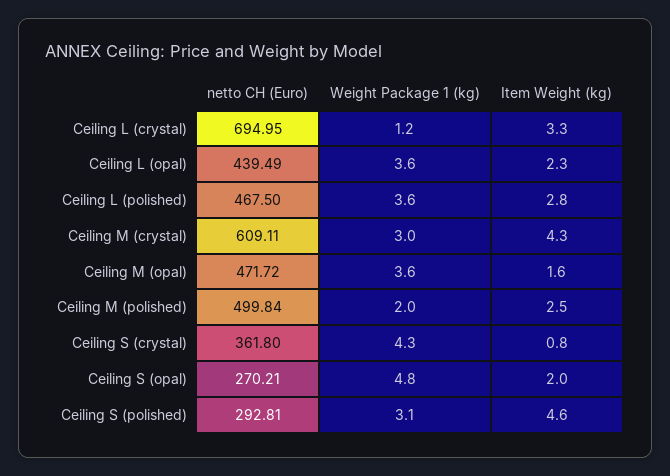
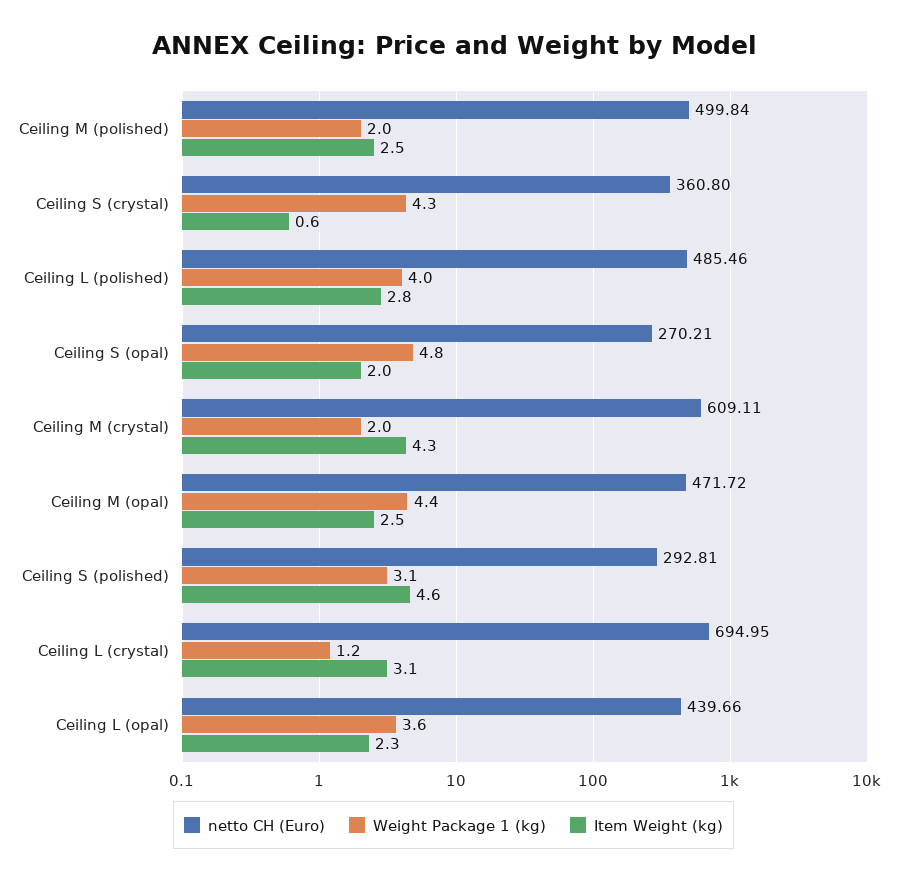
Item Weight (kg), Ceiling L (crystal): 3.3 -> 3.1
netto CH (Euro), Ceiling L (opal): 439.49 -> 439.66
netto CH (Euro), Ceiling L (polished): 467.5 -> 485.46
Weight Package 1 (kg), Ceiling L (polished): 3.6 -> 4
Weight Package 1 (kg), Ceiling M (crystal): 3 -> 2
Weight Package 1 (kg), Ceiling M (opal): 3.6 -> 4.4
Item Weight (kg), Ceiling M (opal): 1.6 -> 2.5
netto CH (Euro), Ceiling S (crystal): 361.8 -> 360.8
Item Weight (kg), Ceiling S (crystal): 0.8 -> 0.6

